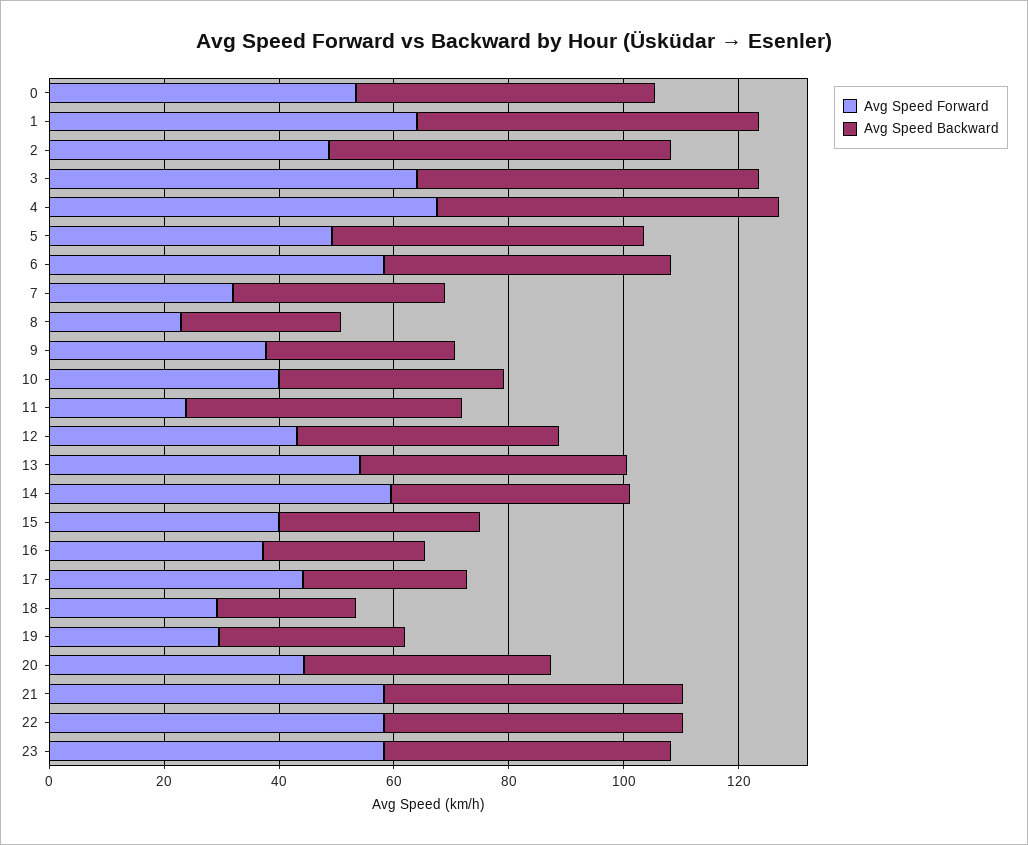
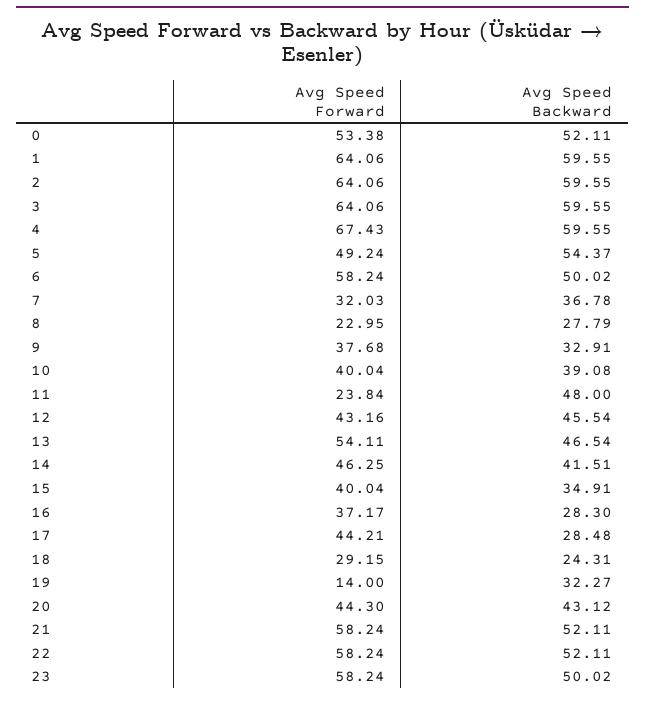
Avg Speed Forward, 2: 50 -> 64.06
Avg Speed Forward, 14: 60 -> 46.25
Avg Speed Forward, 19: 30 -> 14

